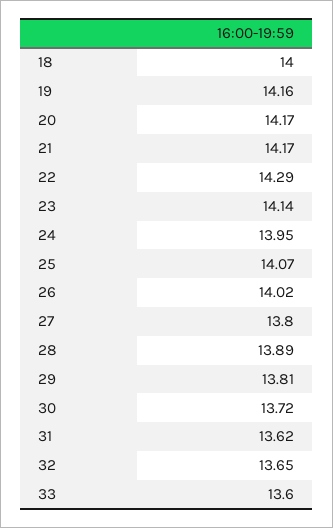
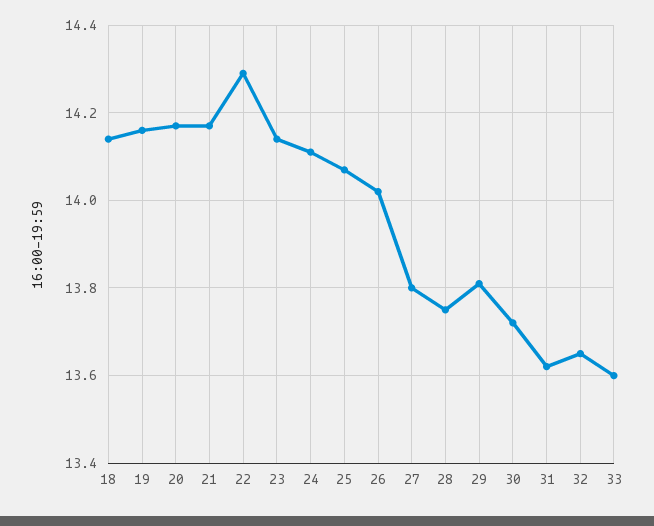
18: 14 -> 14.15
24: 13.95 -> 14.1
28: 13.89 -> 13.75

